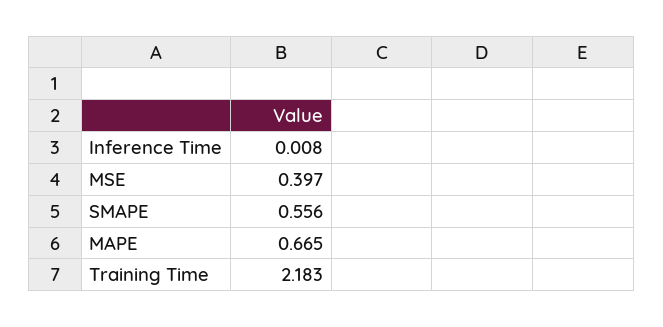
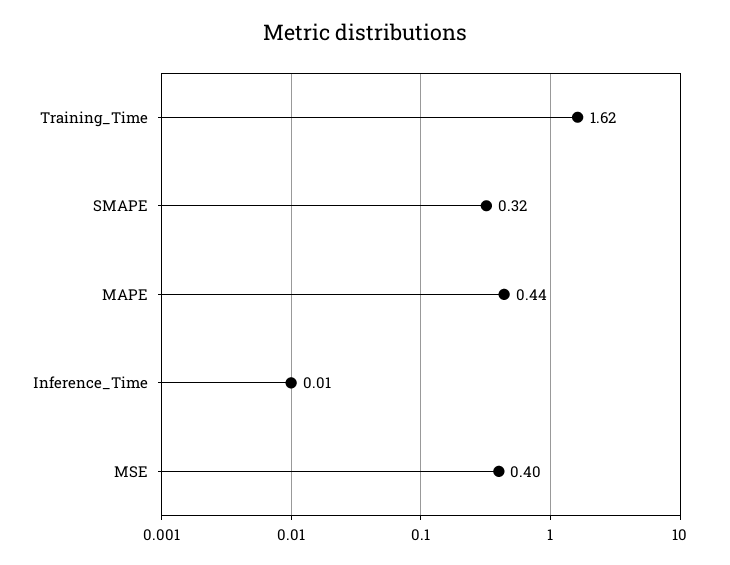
SMAPE: 0.556 -> 0.32
MAPE: 0.665 -> 0.44
Training Time: 2.183 -> 1.62

